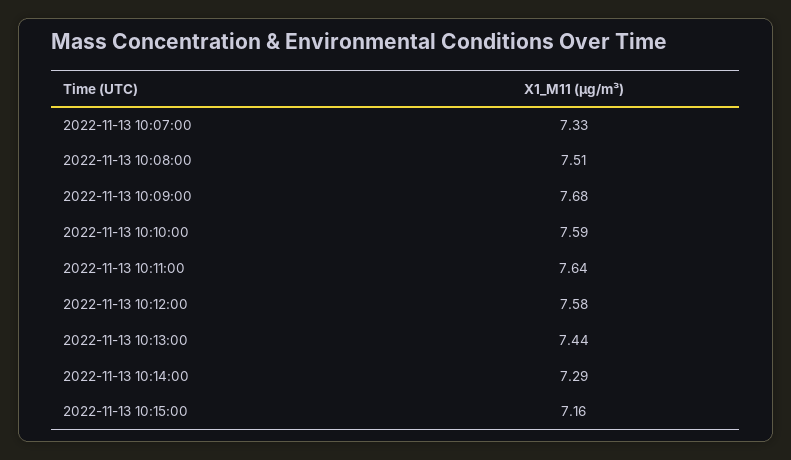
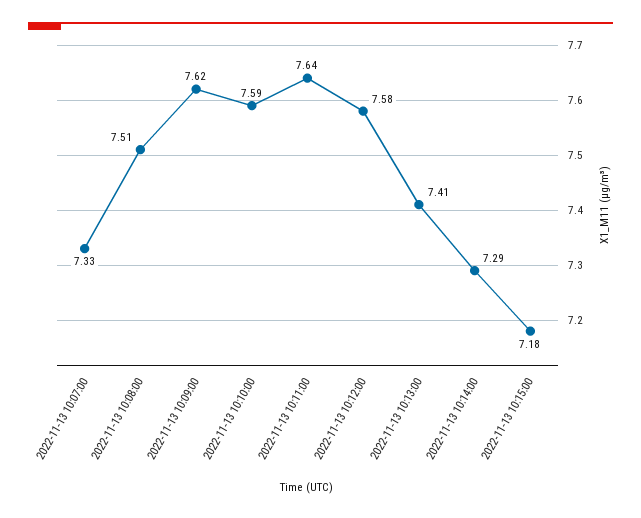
2022-11-13 10:09:00: 7.68 -> 7.62
2022-11-13 10:13:00: 7.44 -> 7.41
2022-11-13 10:15:00: 7.16 -> 7.18

